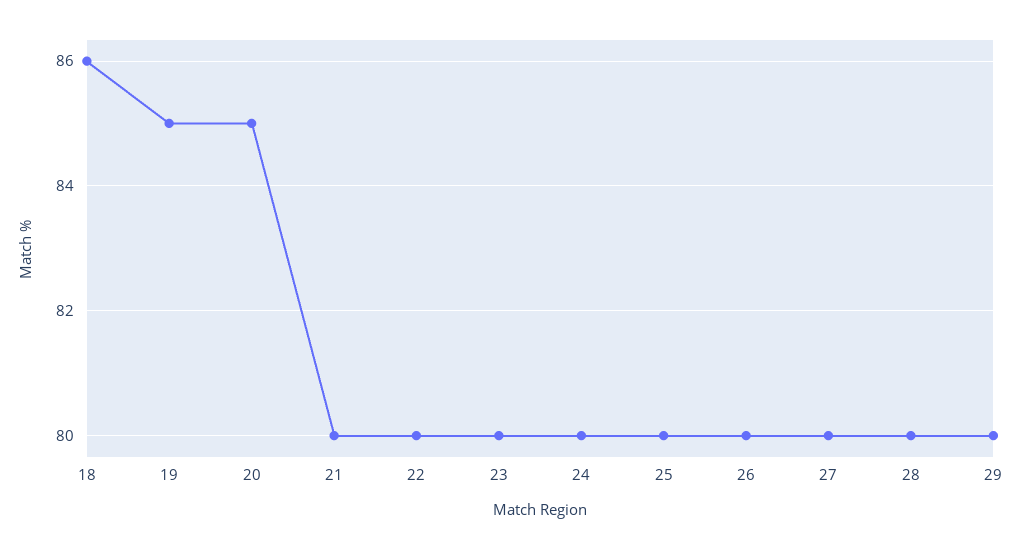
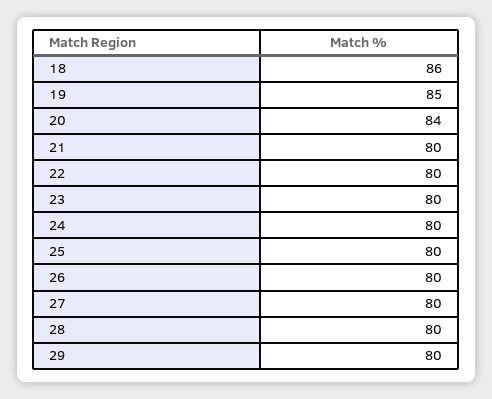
20: 85 -> 84

